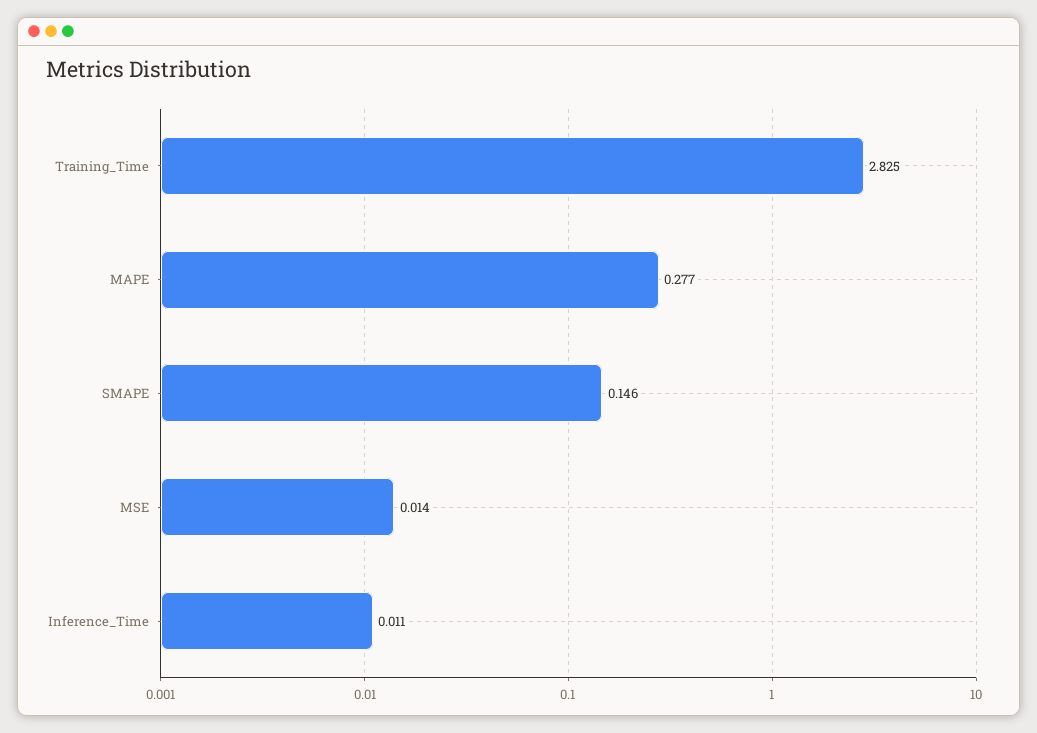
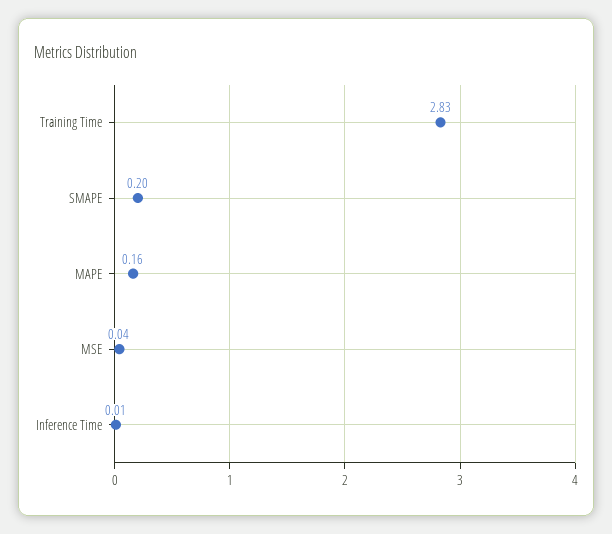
MAPE: 0.277 -> 0.16
SMAPE: 0.146 -> 0.2
MSE: 0.014 -> 0.04

